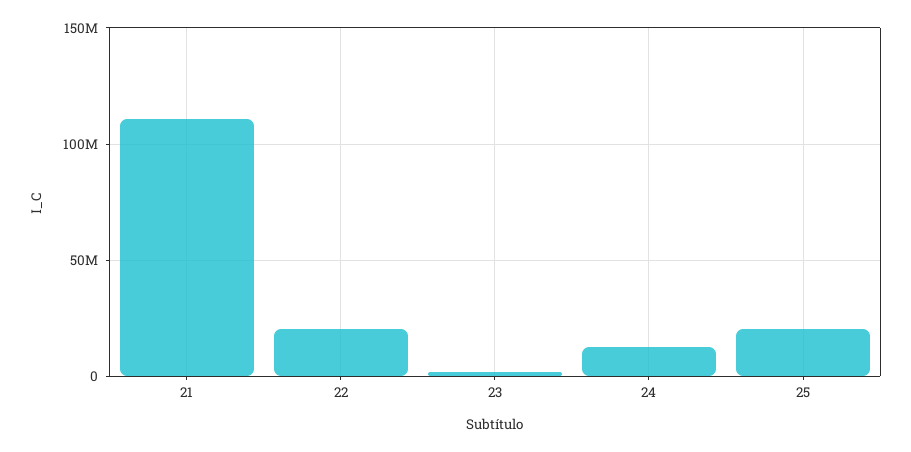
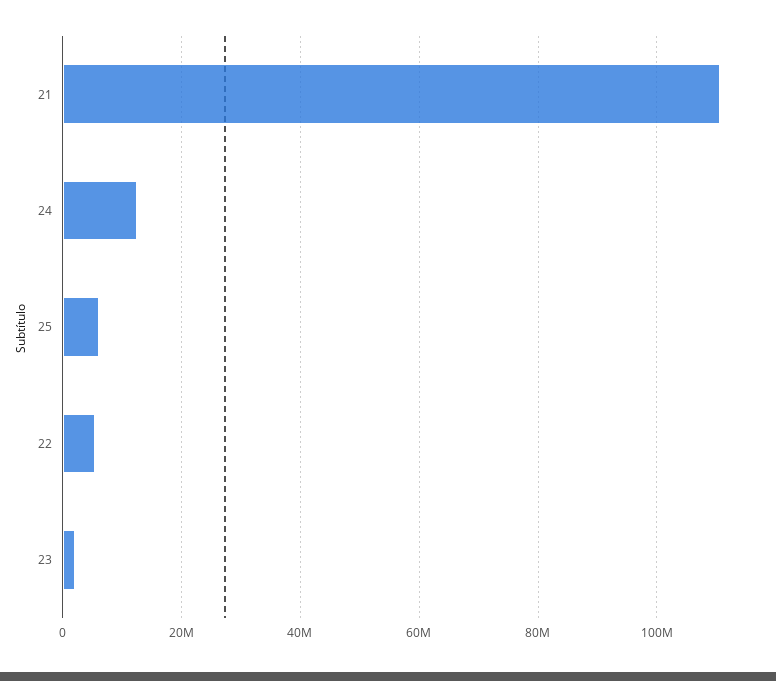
22: 20000000 -> 6000000
25: 20000000 -> 6000000

